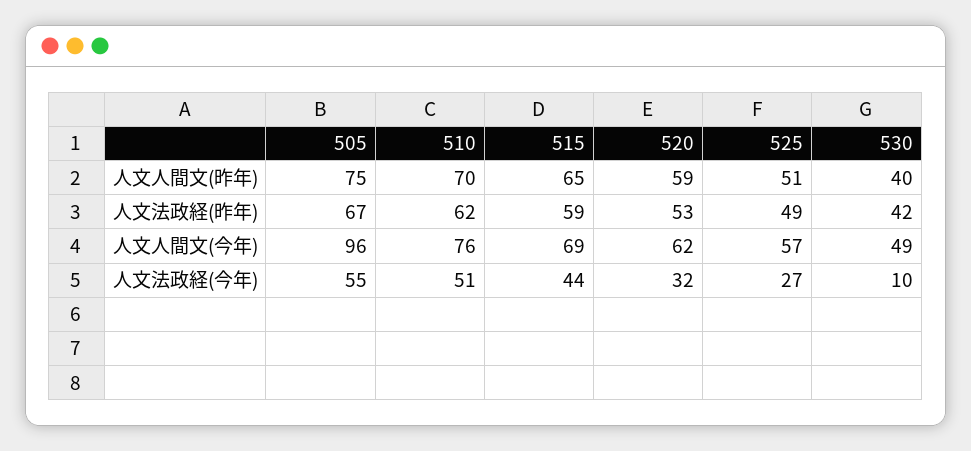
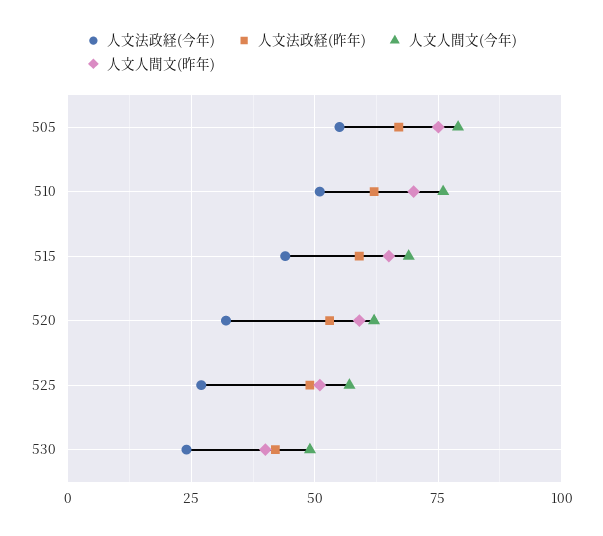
人文人間文(今年), 505: 96 -> 80
人文法政経(今年), 530: 10 -> 25

